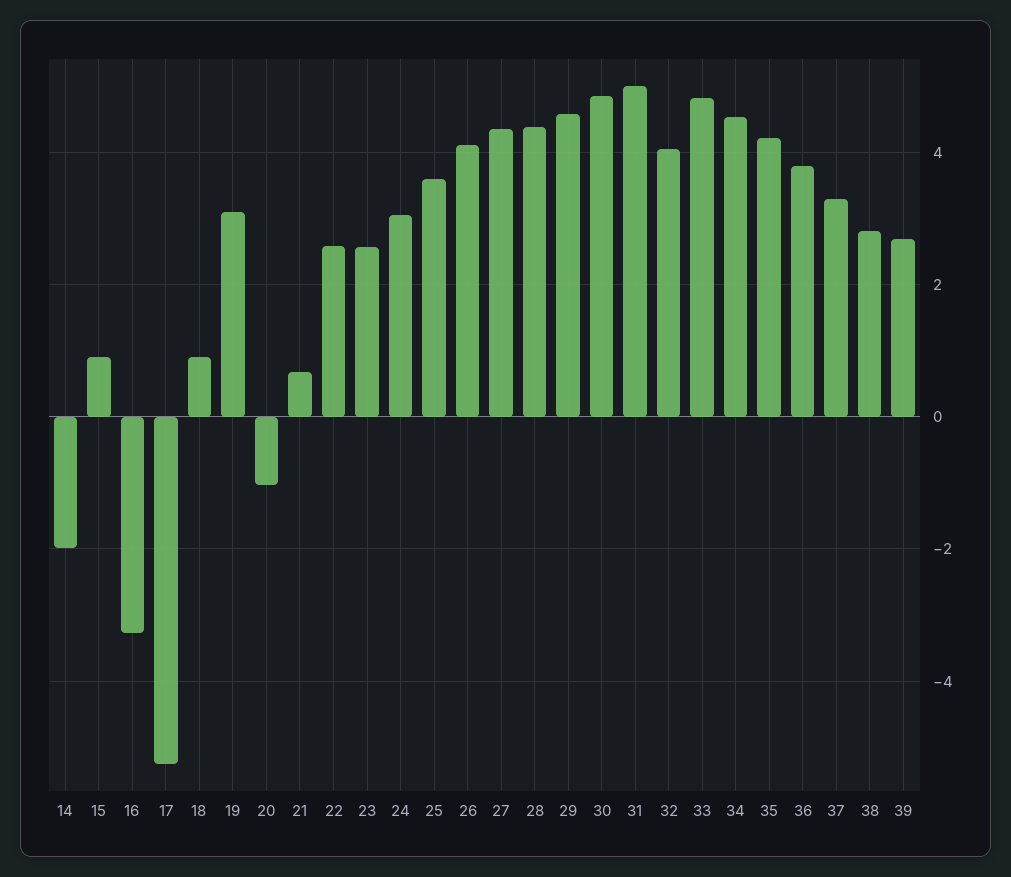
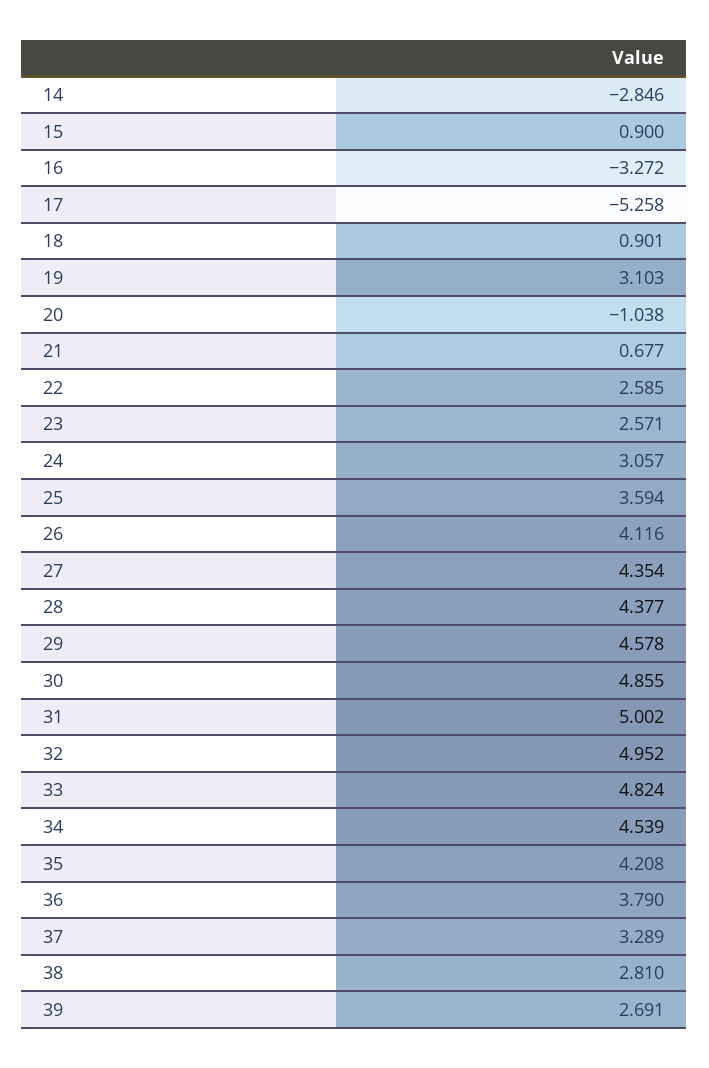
14: -2 -> -2.846
32: 4 -> 4.952

